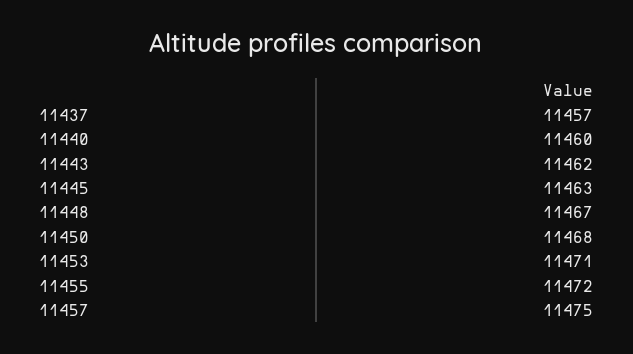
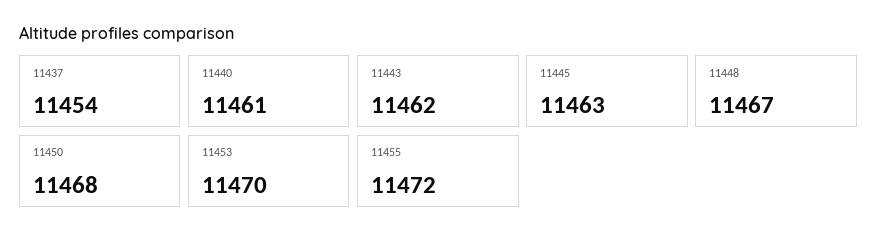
11437: 11457 -> 11454
11440: 11460 -> 11461
11453: 11471 -> 11470
11457: 11475 -> none

